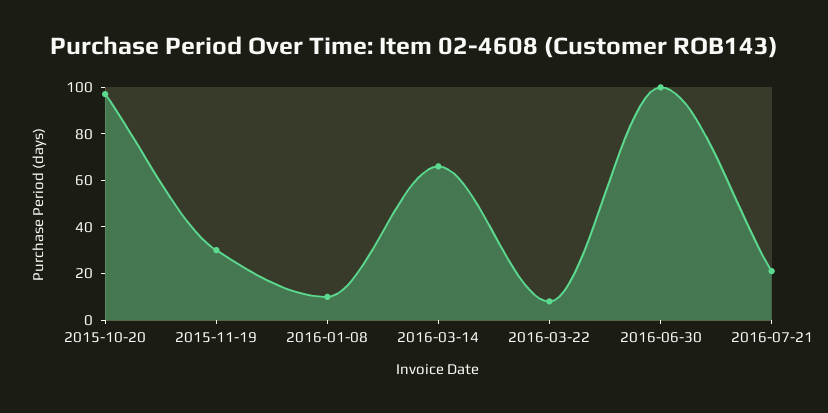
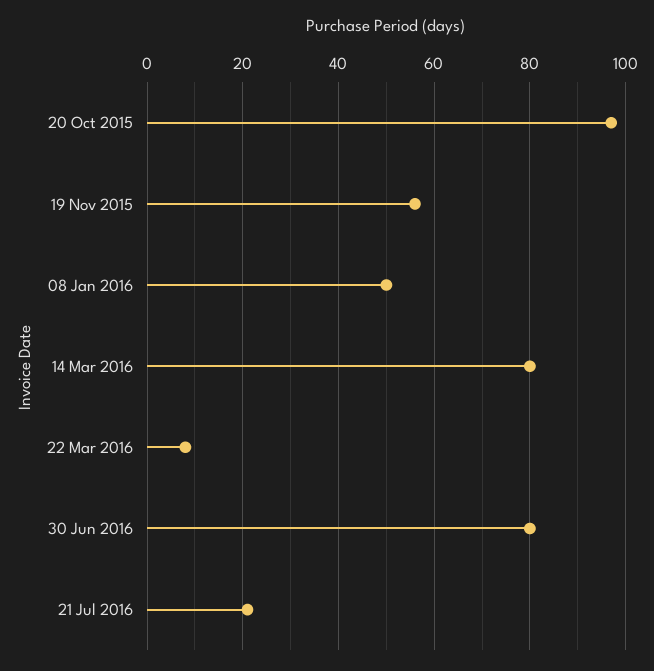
2015-11-19: 30 -> 55
2016-01-08: 10 -> 50
2016-03-14: 65 -> 80
2016-06-30: 100 -> 80

